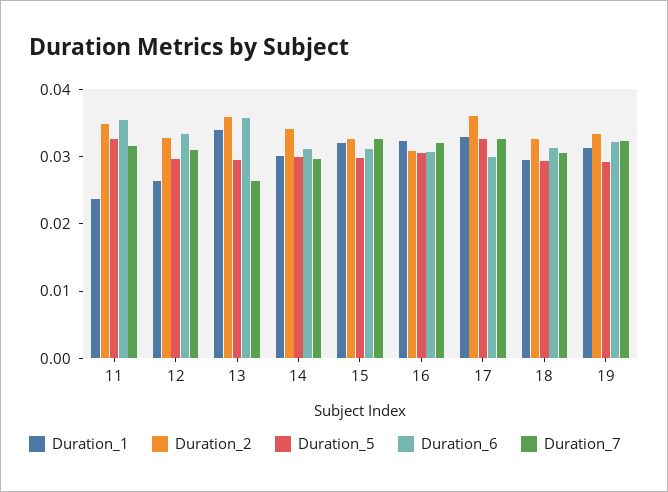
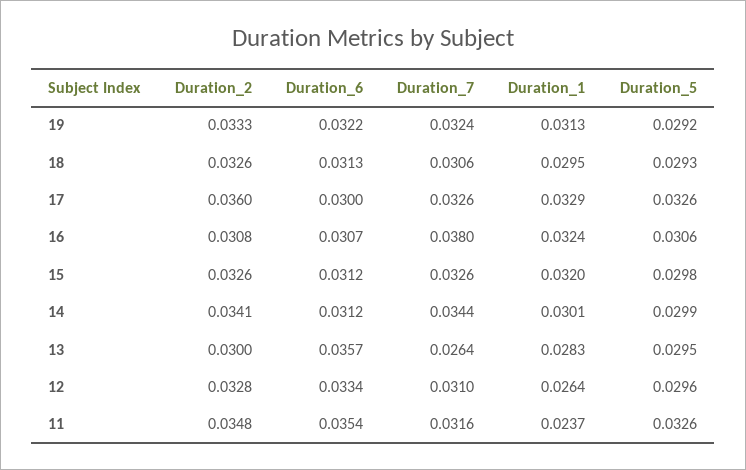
Duration_1, 13: 0.034 -> 0.0283
Duration_2, 13: 0.036 -> 0.03
Duration_7, 14: 0.03 -> 0.0344
Duration_7, 16: 0.032 -> 0.038

